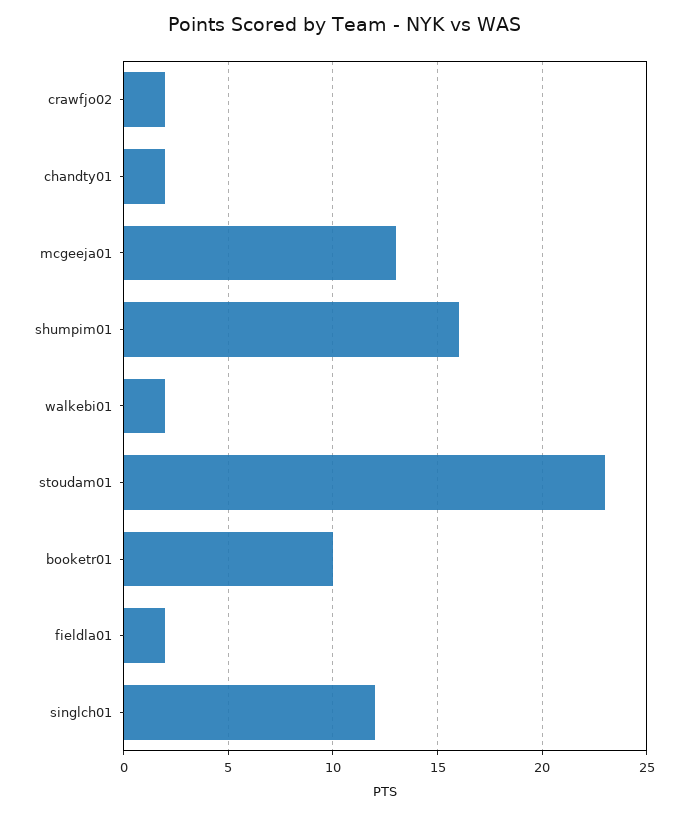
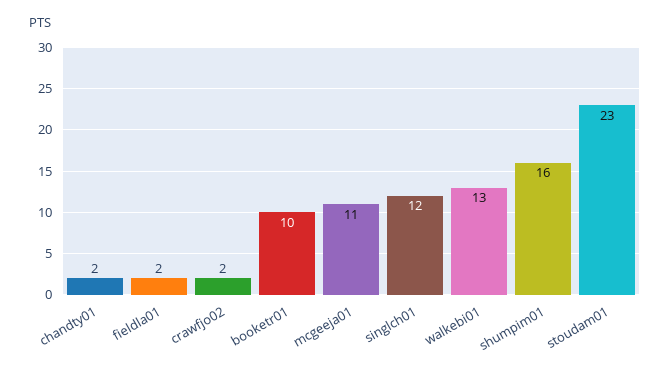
mcgeeja01: 13 -> 11
walkebi01: 2 -> 13

